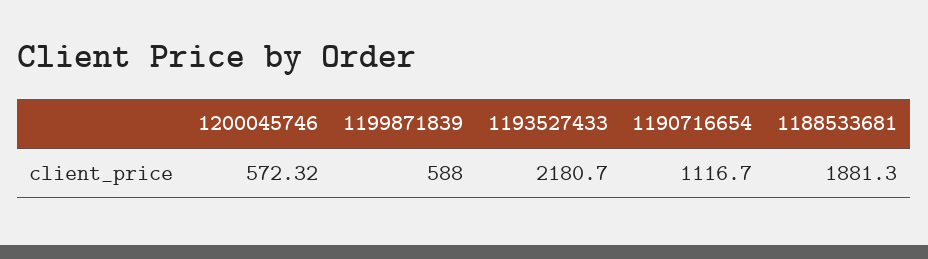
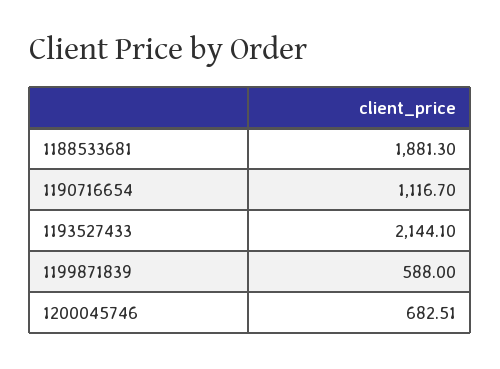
1200045746: 572.32 -> 682.51
1193527433: 2180.7 -> 2144.1

